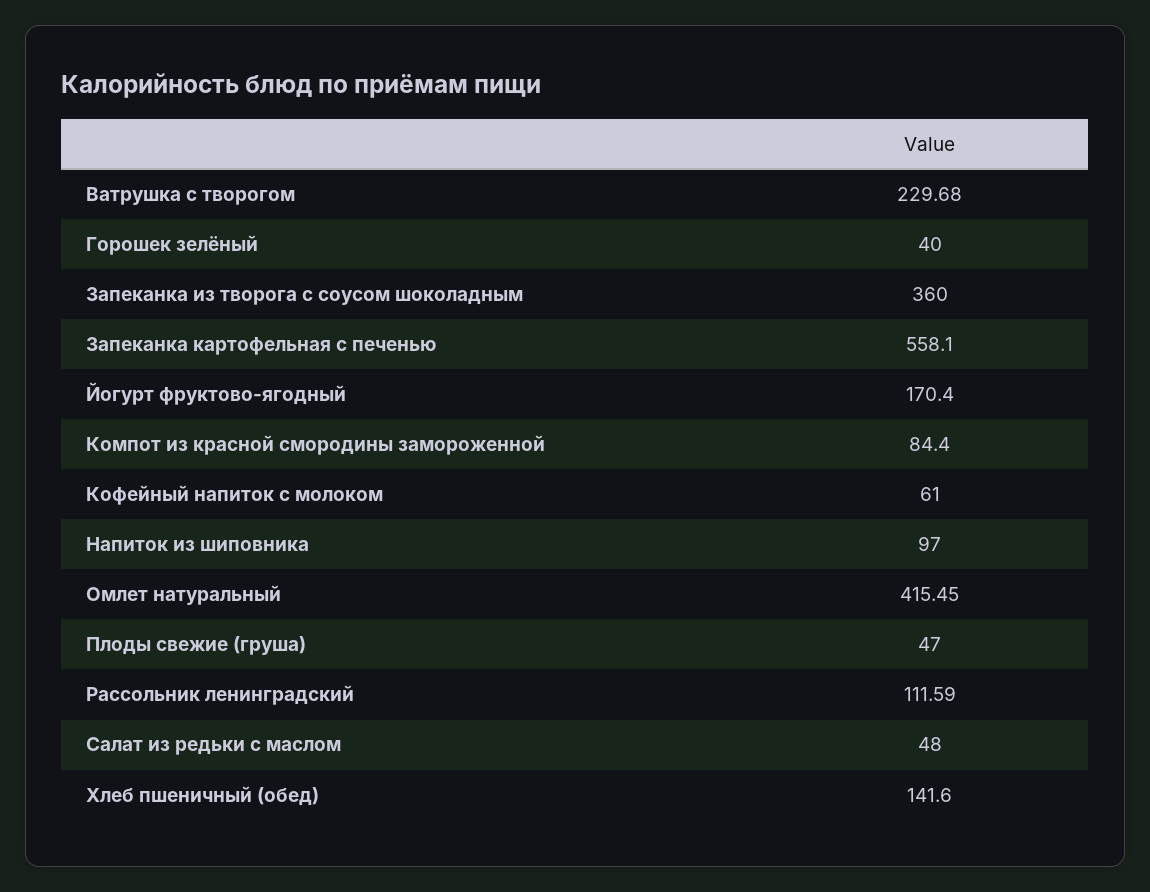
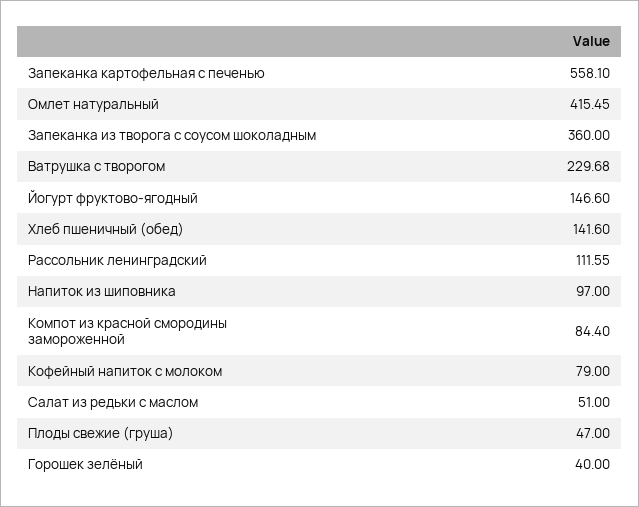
Йогурт фруктово-ягодный: 170.4 -> 146.6
Кофейный напиток с молоком: 61 -> 79
Рассольник ленинградский: 111.59 -> 111.55
Салат из редьки с маслом: 48 -> 51

